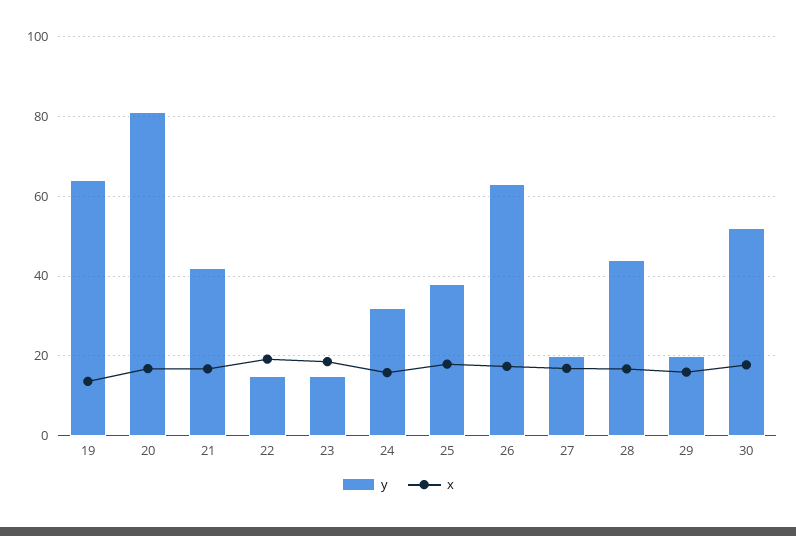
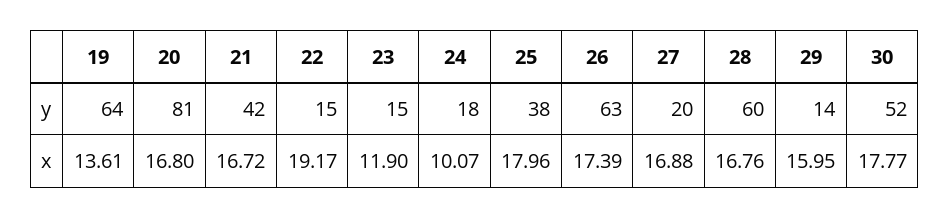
x, 23: 18 -> 11.9
y, 24: 32 -> 18
x, 24: 16 -> 10.07
y, 28: 44 -> 60
y, 29: 20 -> 14

